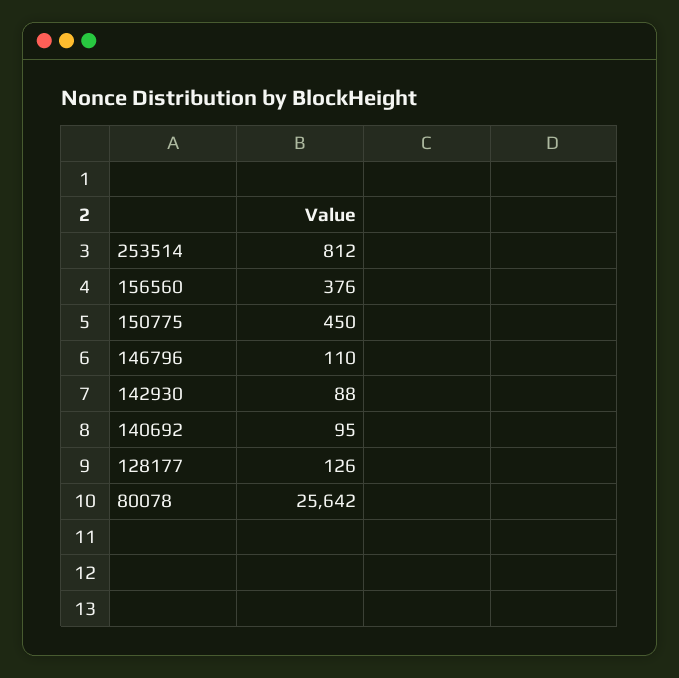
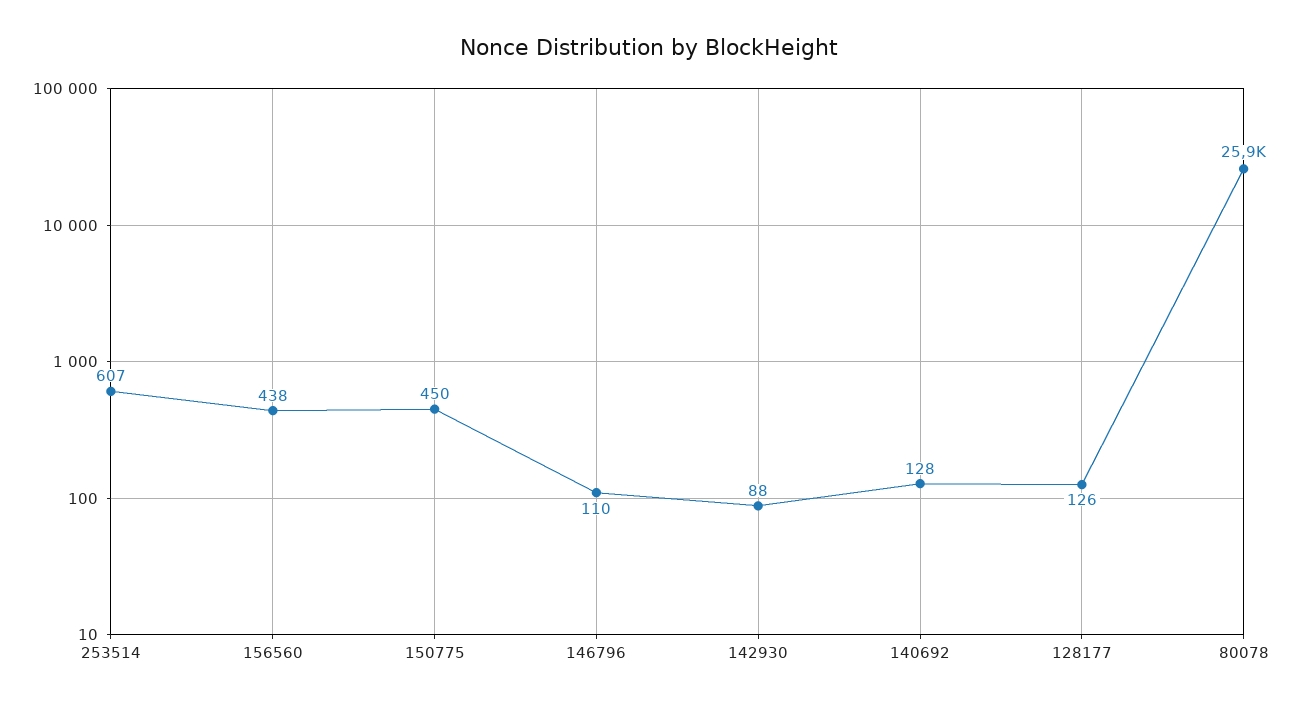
253514: 812 -> 607
156560: 376 -> 438
140692: 95 -> 128
80078: 25642 -> 25900

